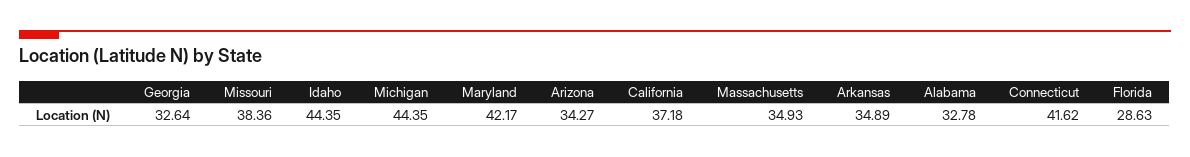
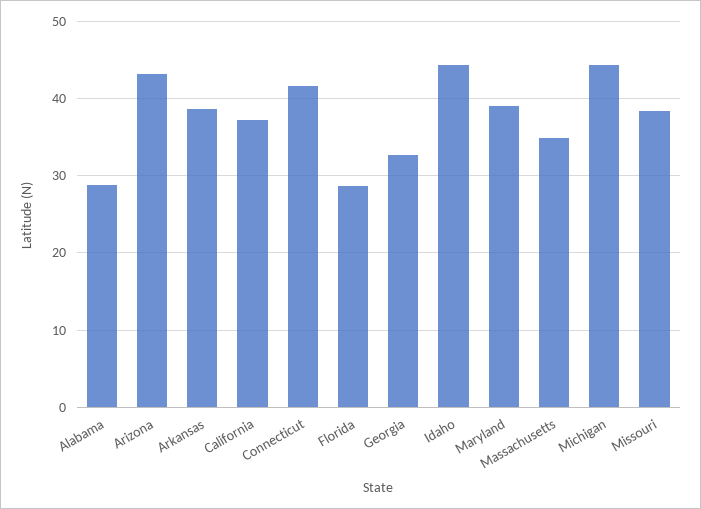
Maryland: 42.17 -> 39
Arizona: 34.27 -> 43
Arkansas: 34.89 -> 39
Alabama: 32.78 -> 29

